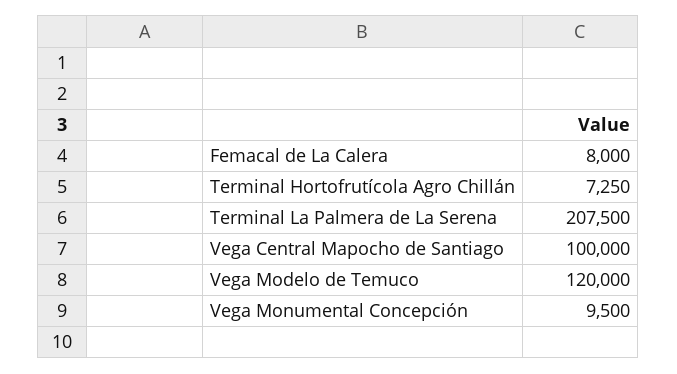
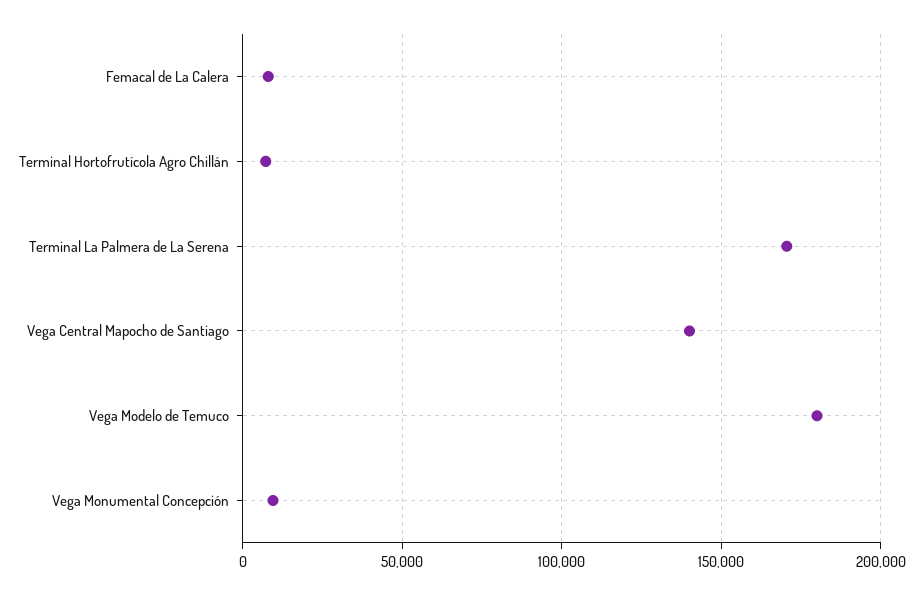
Terminal La Palmera de La Serena: 207500 -> 170000
Vega Central Mapocho de Santiago: 100000 -> 140000
Vega Modelo de Temuco: 120000 -> 180000

